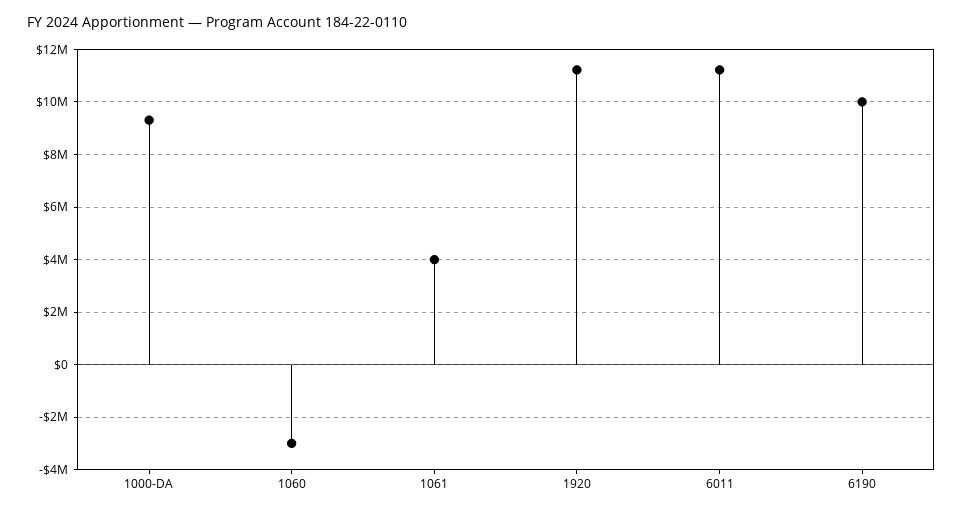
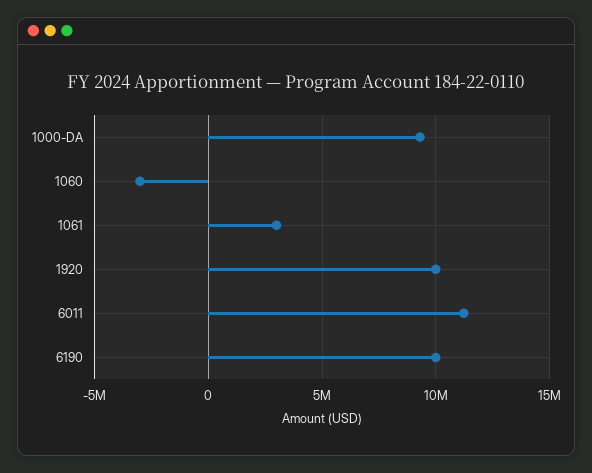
1061: 4000000 -> 3000000
1920: 11250000 -> 10000000

